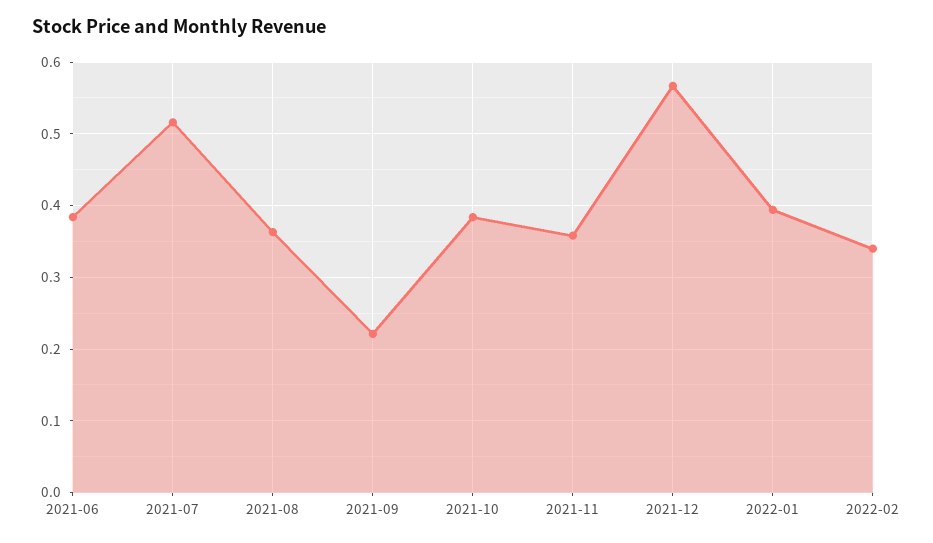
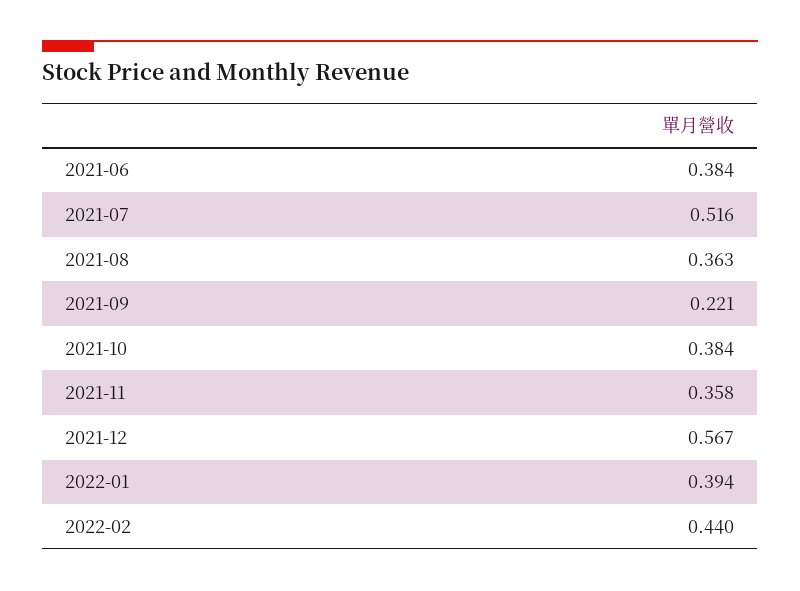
2022-02: 0.34 -> 0.44

